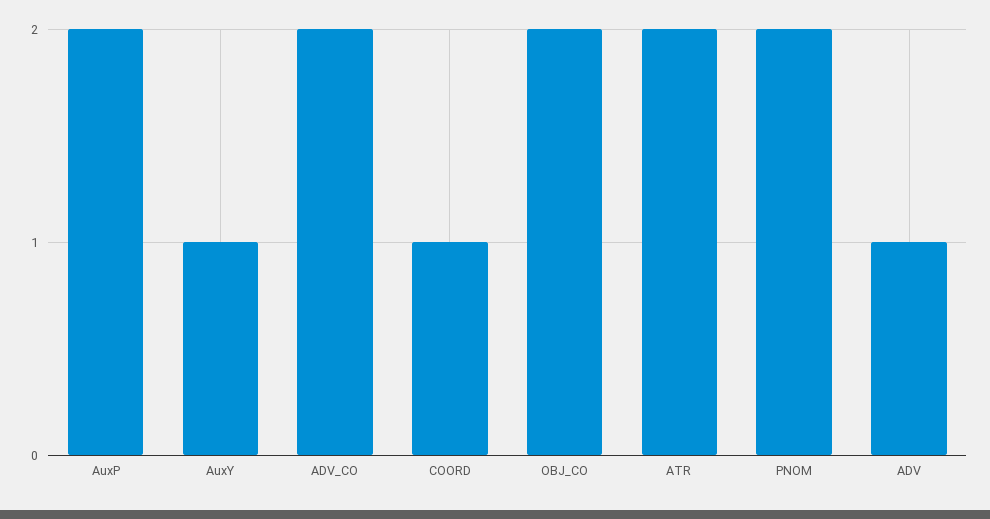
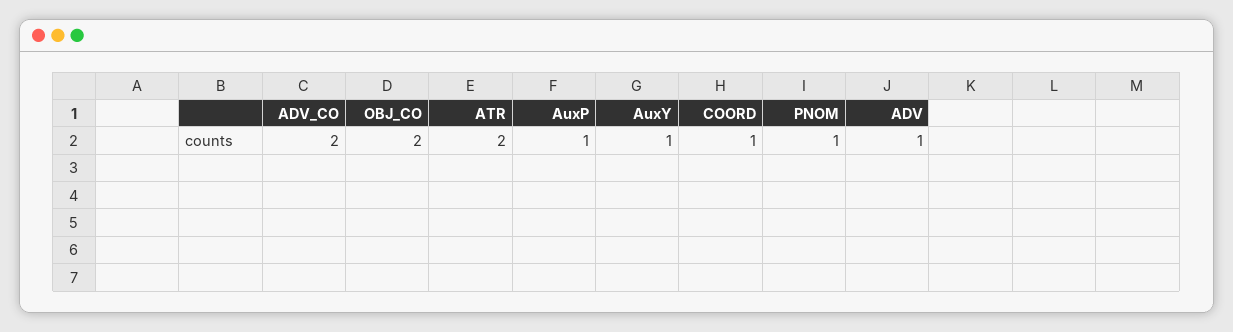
AuxP: 2 -> 1
PNOM: 2 -> 1

